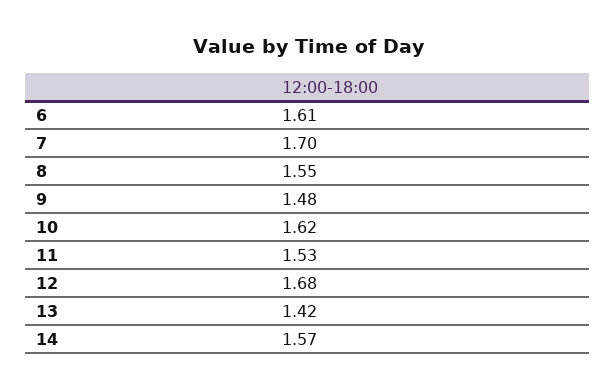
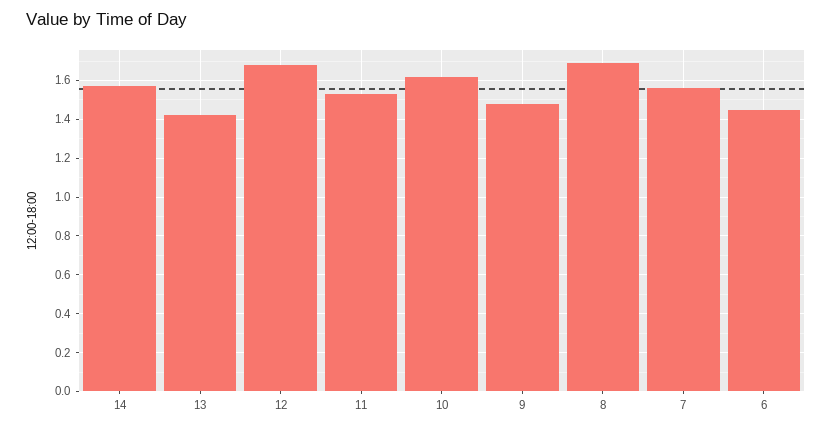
6: 1.61 -> 1.45
7: 1.7 -> 1.55
8: 1.55 -> 1.7

